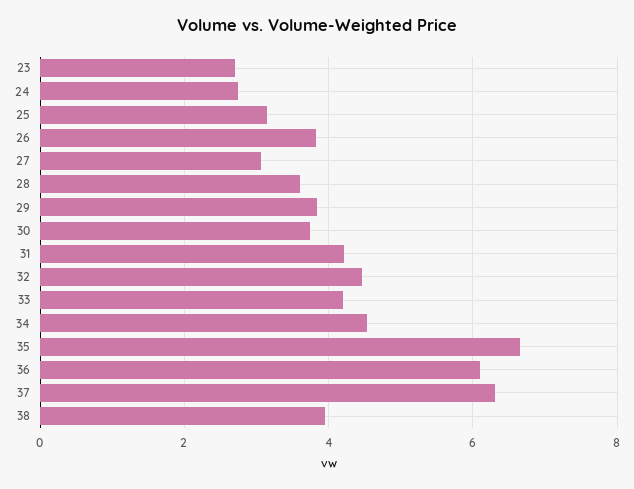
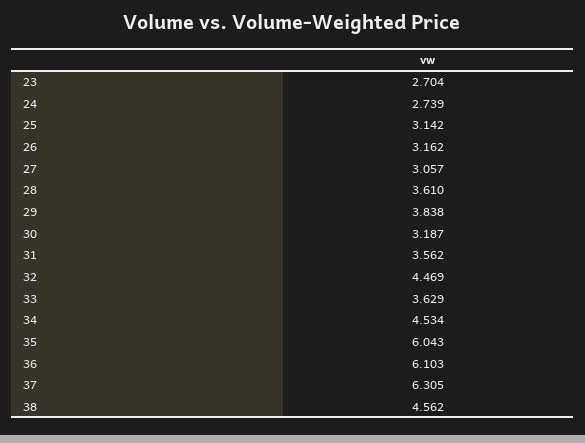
26: 3.8 -> 3.162
30: 3.8 -> 3.187
31: 4.2 -> 3.562
33: 4.2 -> 3.629
35: 6.6 -> 6.043
38: 4 -> 4.562

